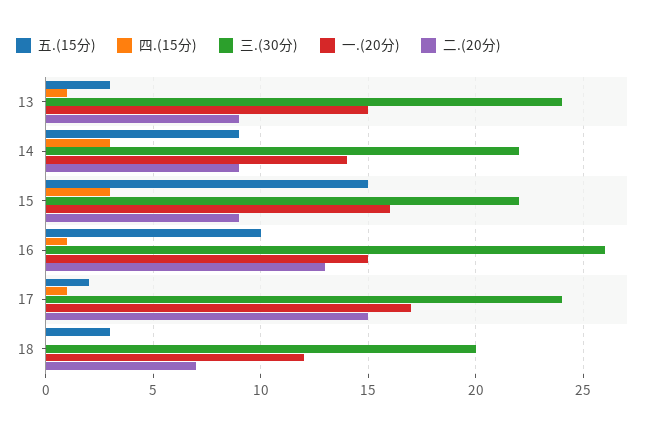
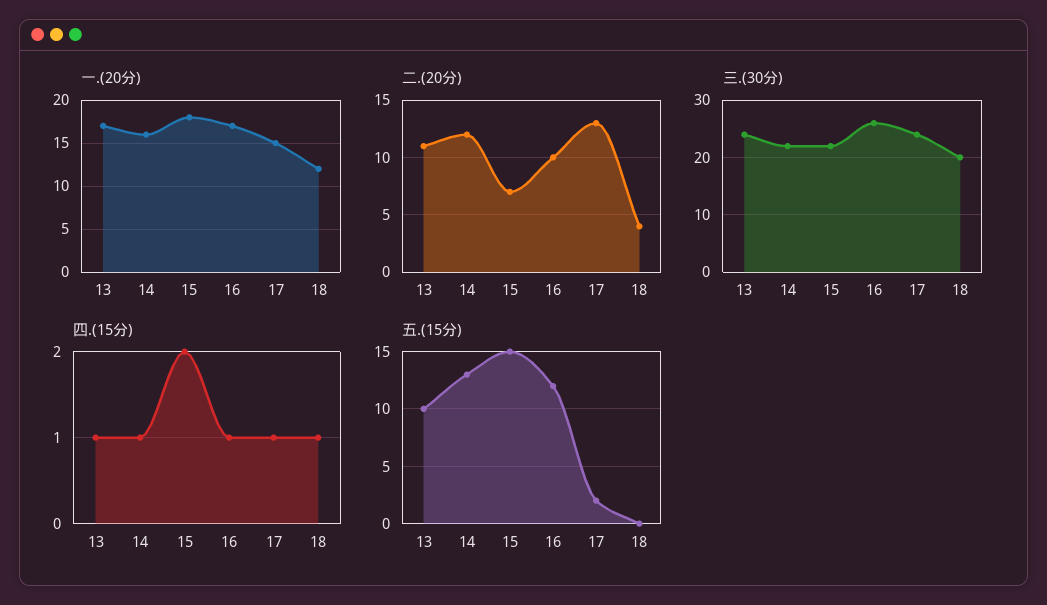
五.(15分), 13: 3 -> 10
一.(20分), 13: 15 -> 17
二.(20分), 13: 9 -> 11
五.(15分), 14: 9 -> 13
四.(15分), 14: 3 -> 1
一.(20分), 14: 14 -> 16
二.(20分), 14: 9 -> 12
四.(15分), 15: 3 -> 2
一.(20分), 15: 16 -> 18
二.(20分), 15: 9 -> 7
五.(15分), 16: 10 -> 12
一.(20分), 16: 15 -> 17
二.(20分), 16: 13 -> 10
一.(20分), 17: 17 -> 15
二.(20分), 17: 15 -> 13
五.(15分), 18: 3 -> 0
四.(15分), 18: 0 -> 1
二.(20分), 18: 7 -> 4

